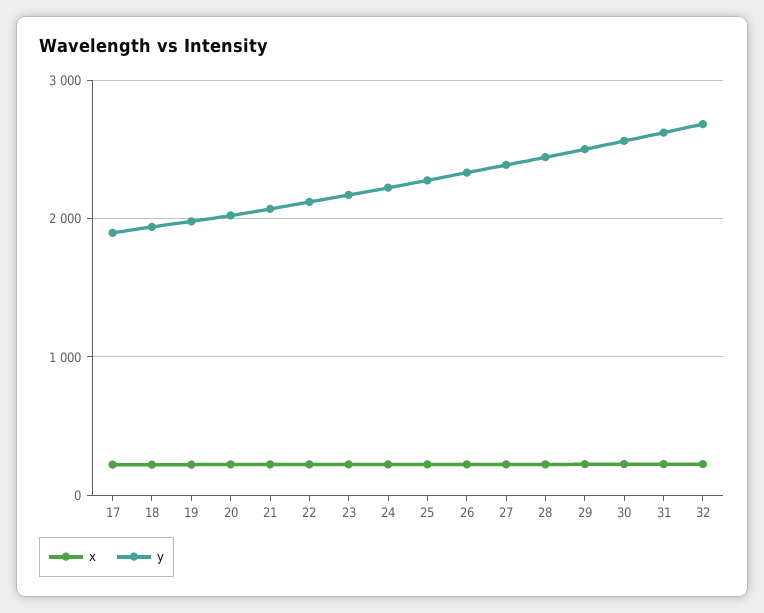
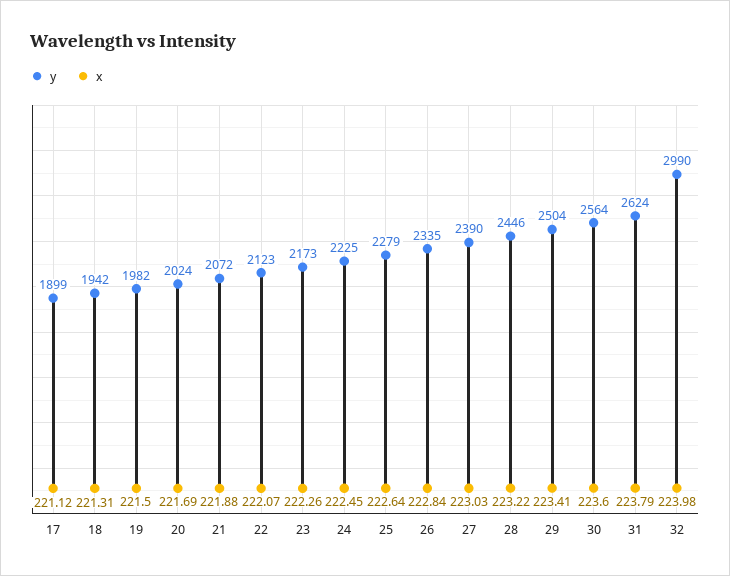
y, 32: 2700 -> 2990

